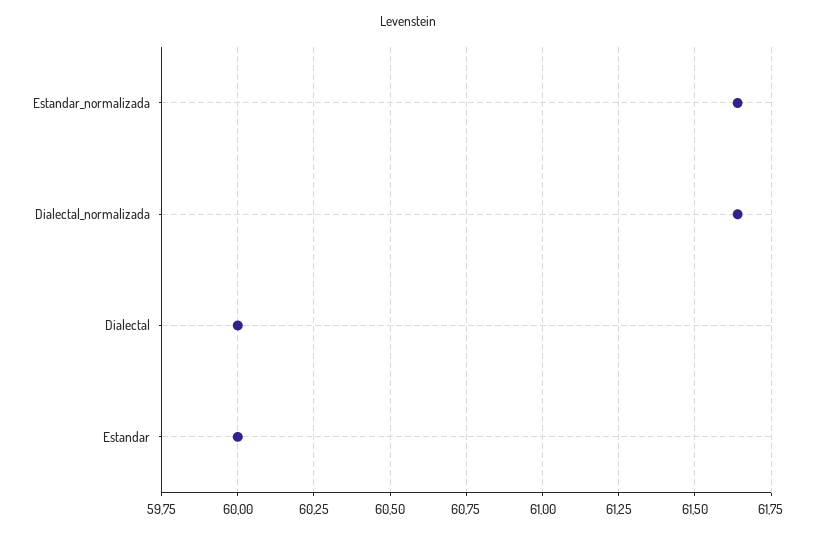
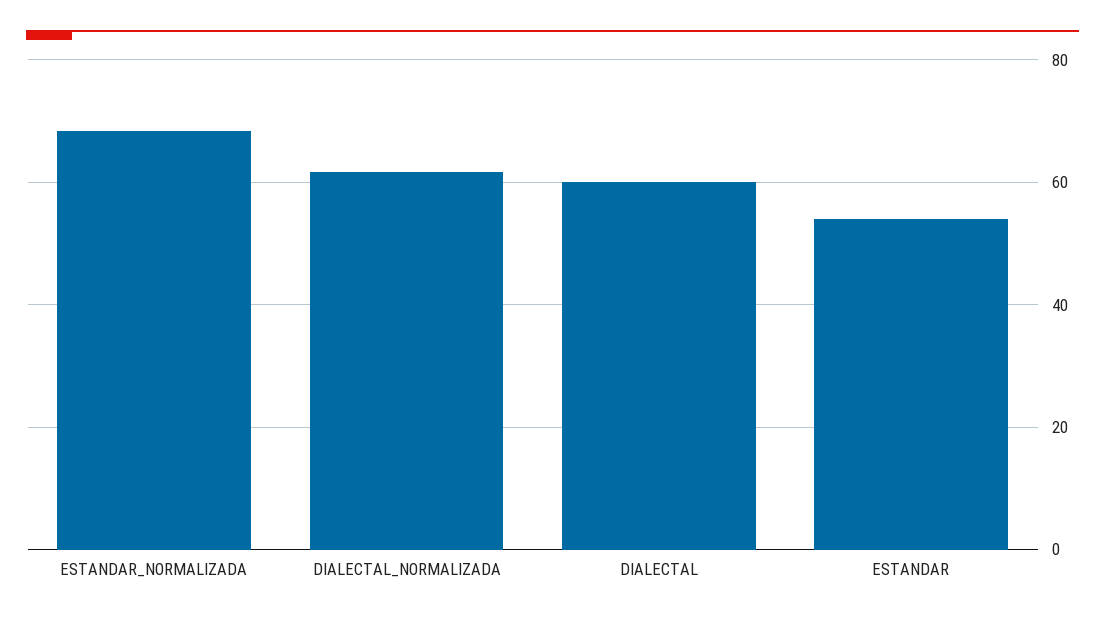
Estandar_normalizada: 61.65 -> 68
Estandar: 60 -> 54

